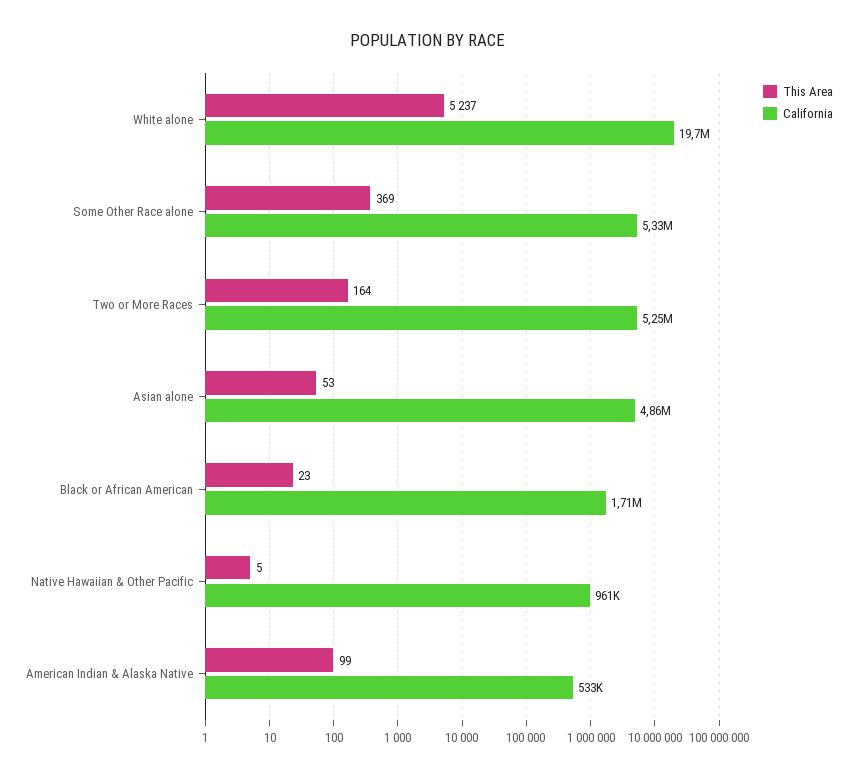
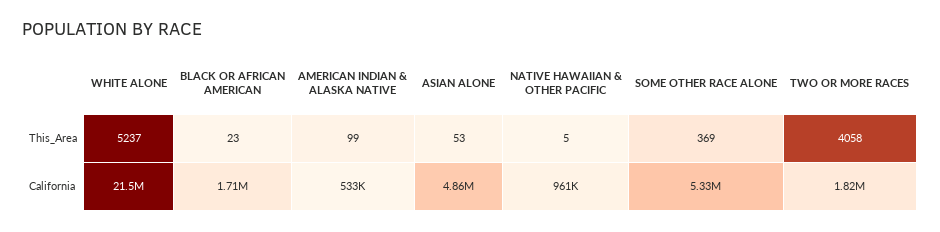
California, White alone: 19700000 -> 21500000
This Area, Two or More Races: 164 -> 4058
California, Two or More Races: 5250000 -> 1820000

